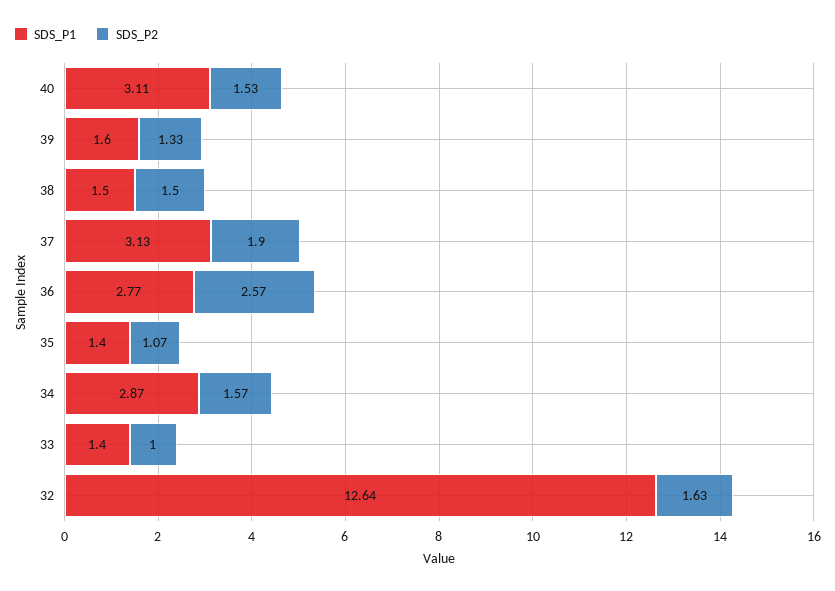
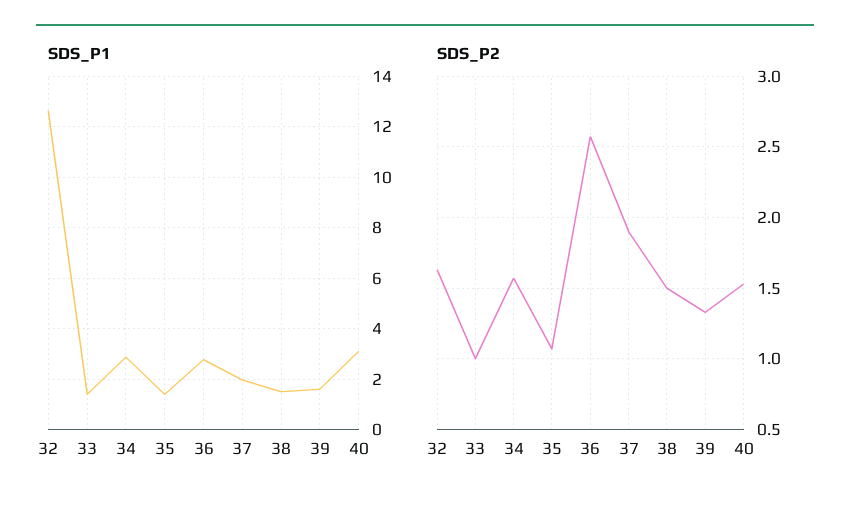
SDS_P1, 37: 3.13 -> 2

